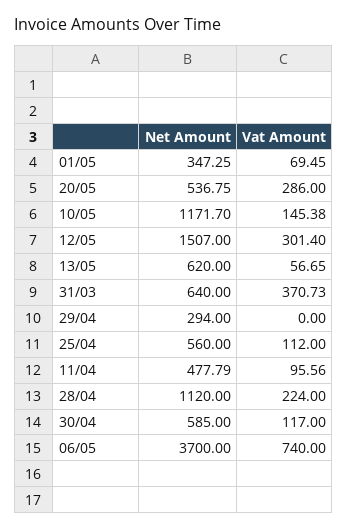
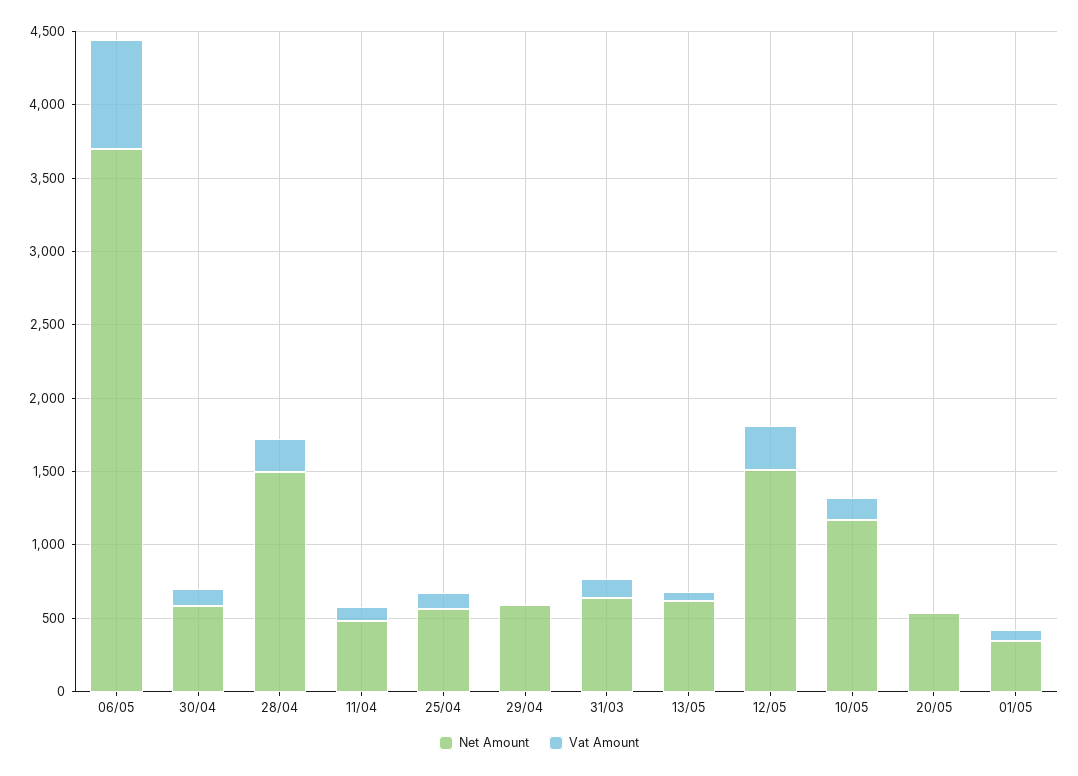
Vat Amount, 20/05: 286 -> 0
Vat Amount, 31/03: 370.73 -> 100
Net Amount, 29/04: 294 -> 600
Net Amount, 28/04: 1120 -> 1500

